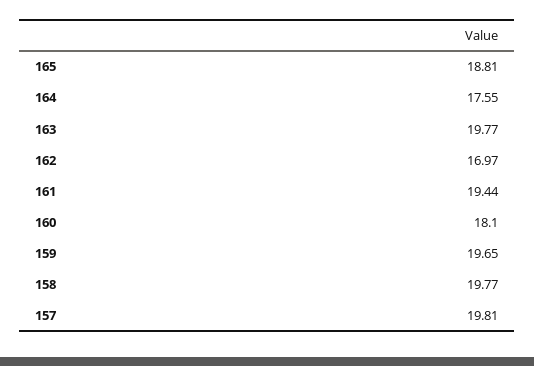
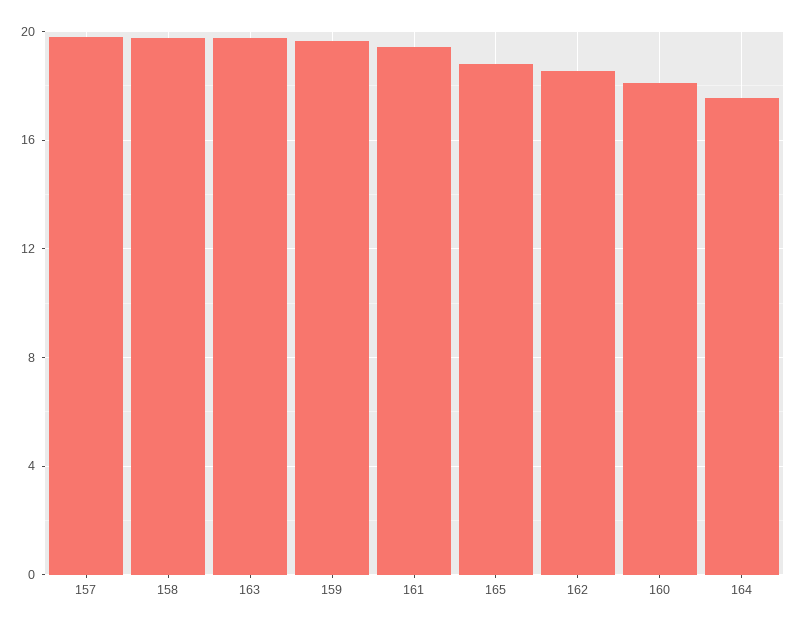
162: 16.97 -> 18.5

